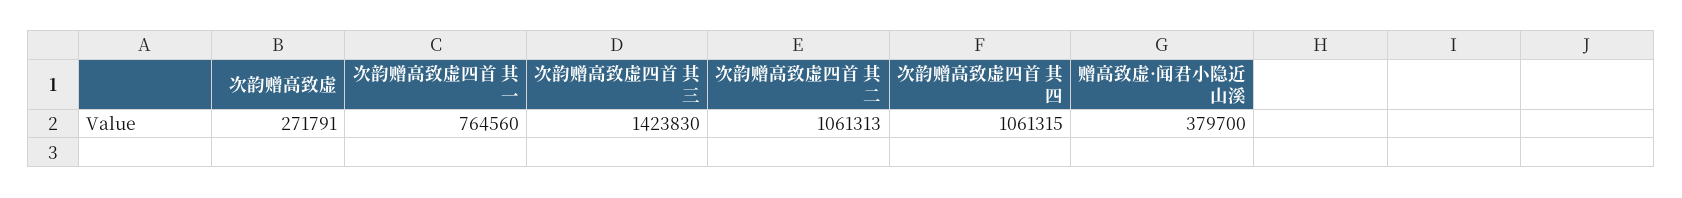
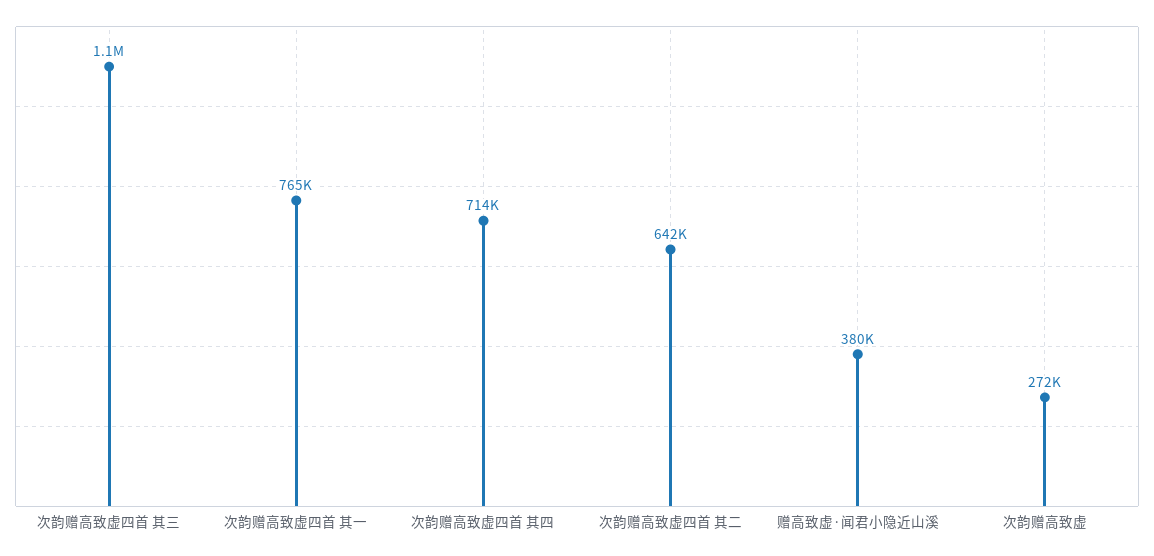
次韵赠高致虚四首 其三: 1423830 -> 1100000
次韵赠高致虚四首 其二: 1061313 -> 642000
次韵赠高致虚四首 其四: 1061315 -> 714000

